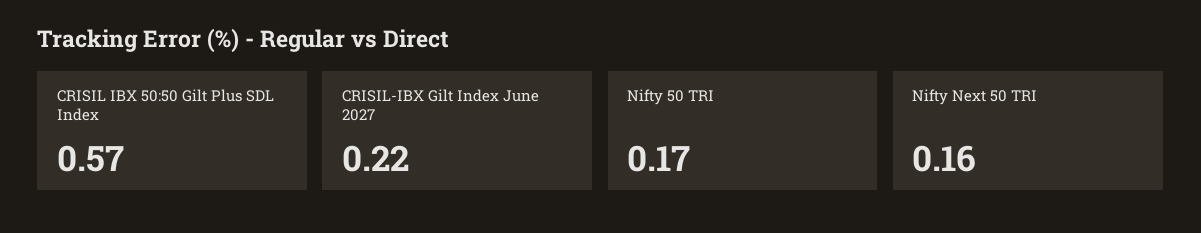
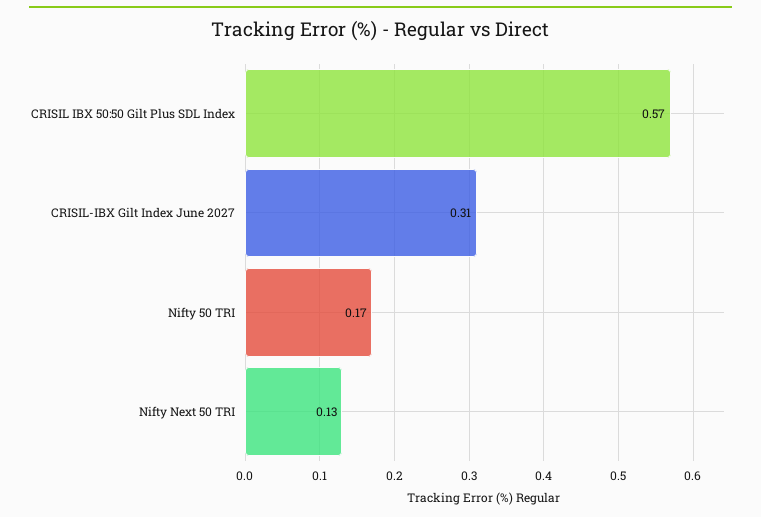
CRISIL-IBX Gilt Index June 2027: 0.22 -> 0.31
Nifty Next 50 TRI: 0.16 -> 0.13

